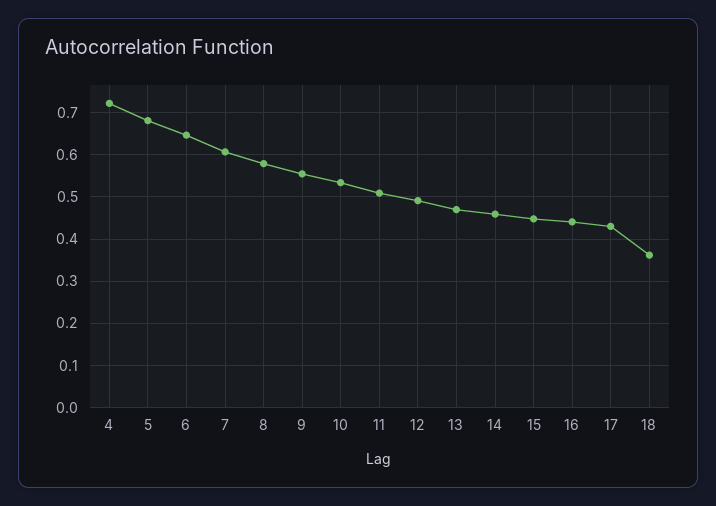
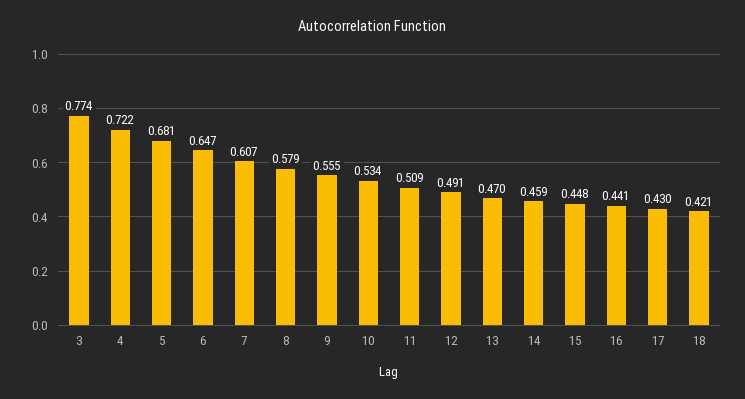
18: 0.36 -> 0.421
3: none -> 0.774

